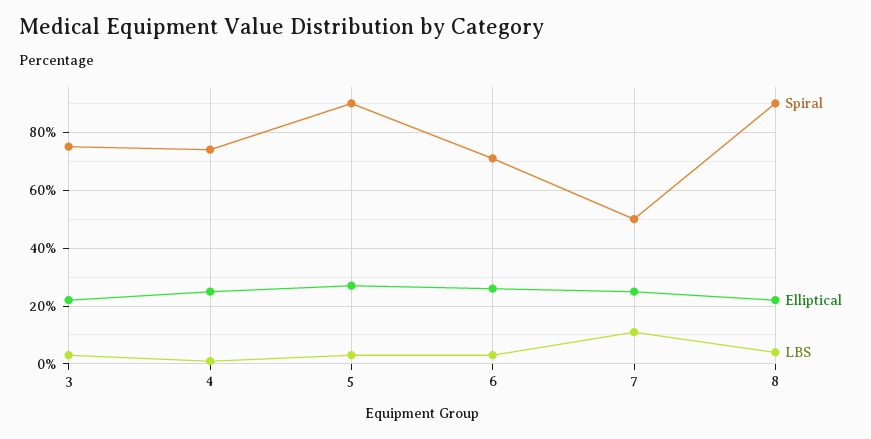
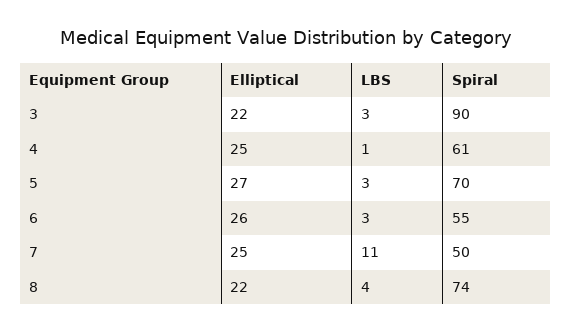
Spiral, 3: 75 -> 90
Spiral, 4: 75 -> 61
Spiral, 5: 90 -> 70
Spiral, 6: 70 -> 55
Spiral, 8: 90 -> 74

